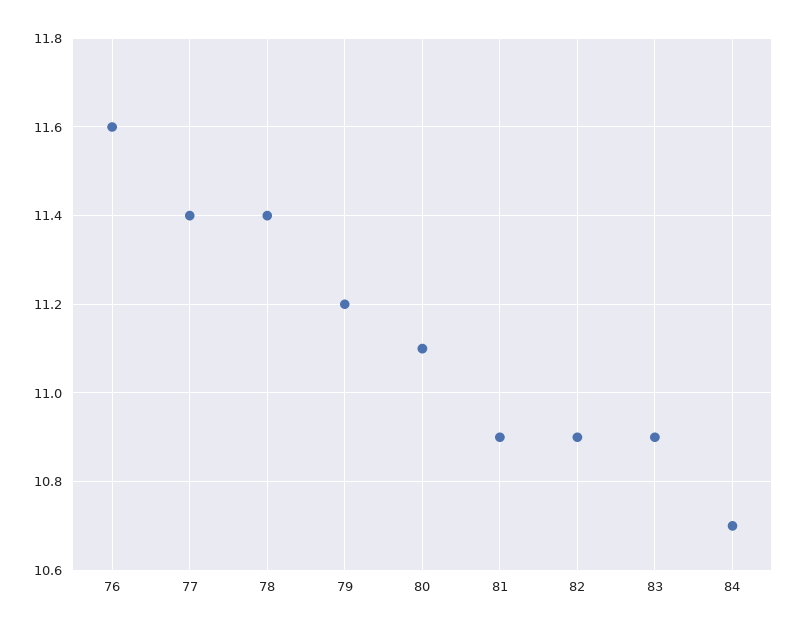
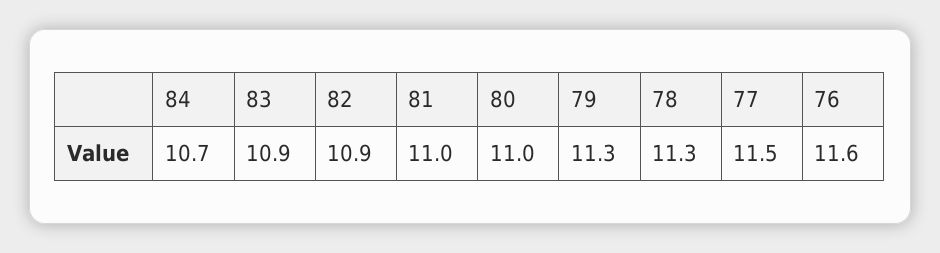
77: 11.4 -> 11.5
78: 11.4 -> 11.3
79: 11.2 -> 11.3
80: 11.1 -> 11
81: 10.9 -> 11

